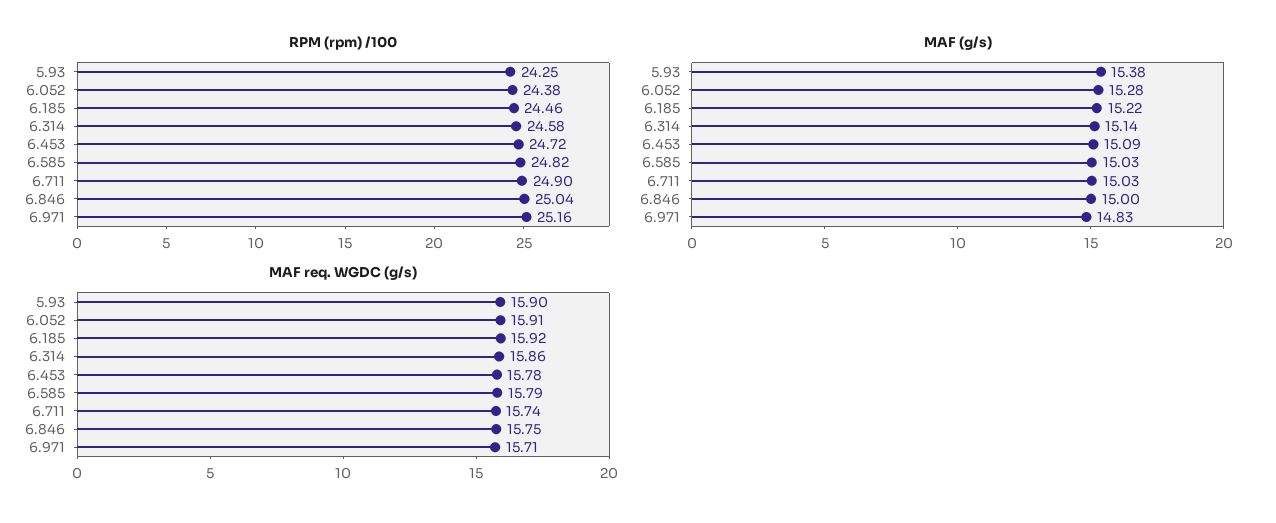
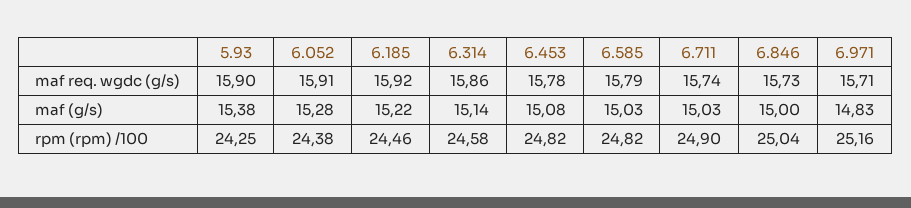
RPM (rpm) /100, 6.453: 24.72 -> 24.82
MAF (g/s), 6.453: 15.09 -> 15.08
MAF req. WGDC (g/s), 6.846: 15.75 -> 15.73

